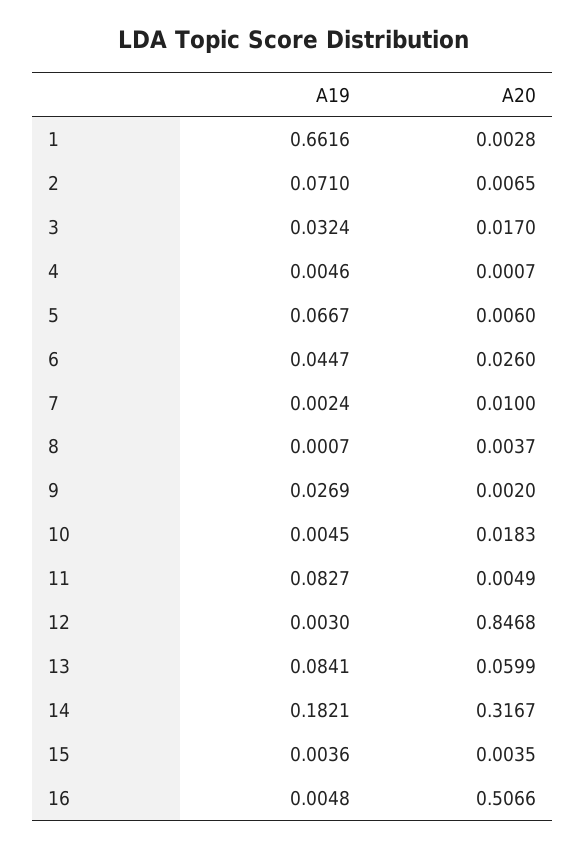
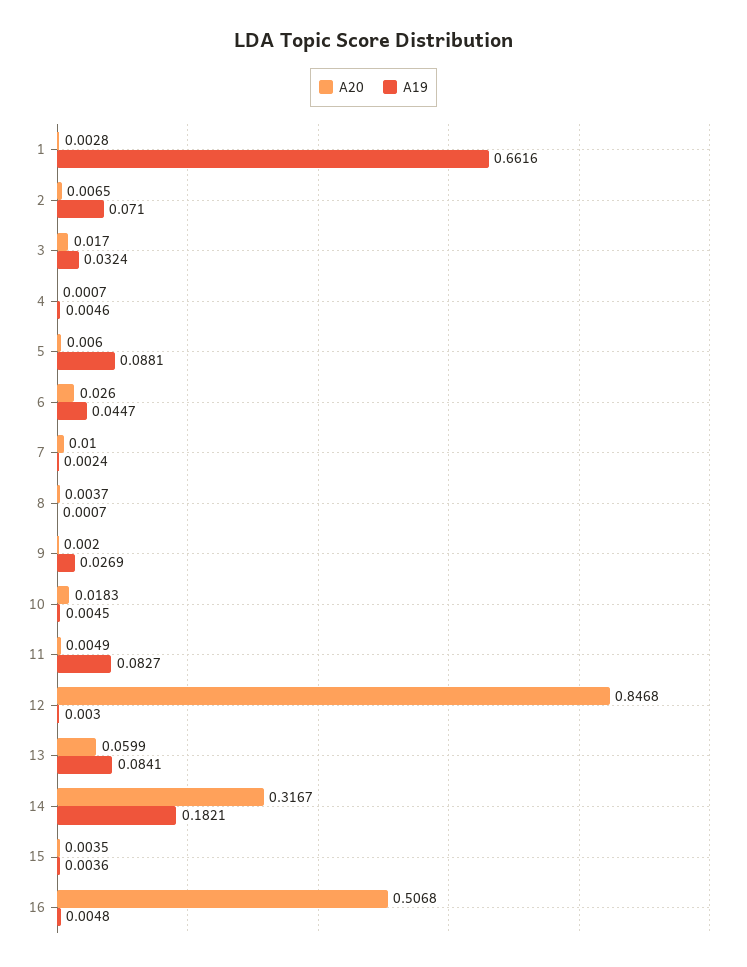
A19, 5: 0.0667 -> 0.0881
A20, 16: 0.5066 -> 0.5068

